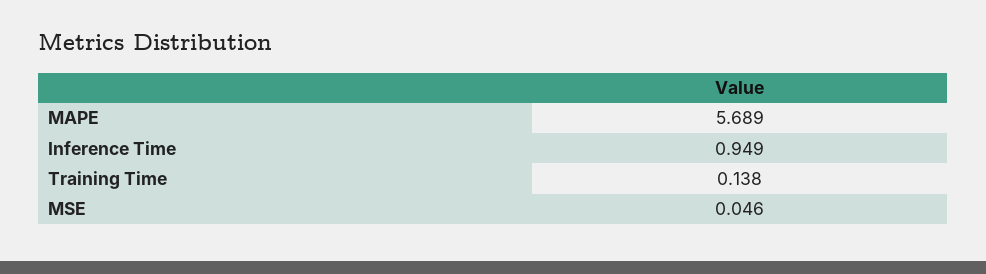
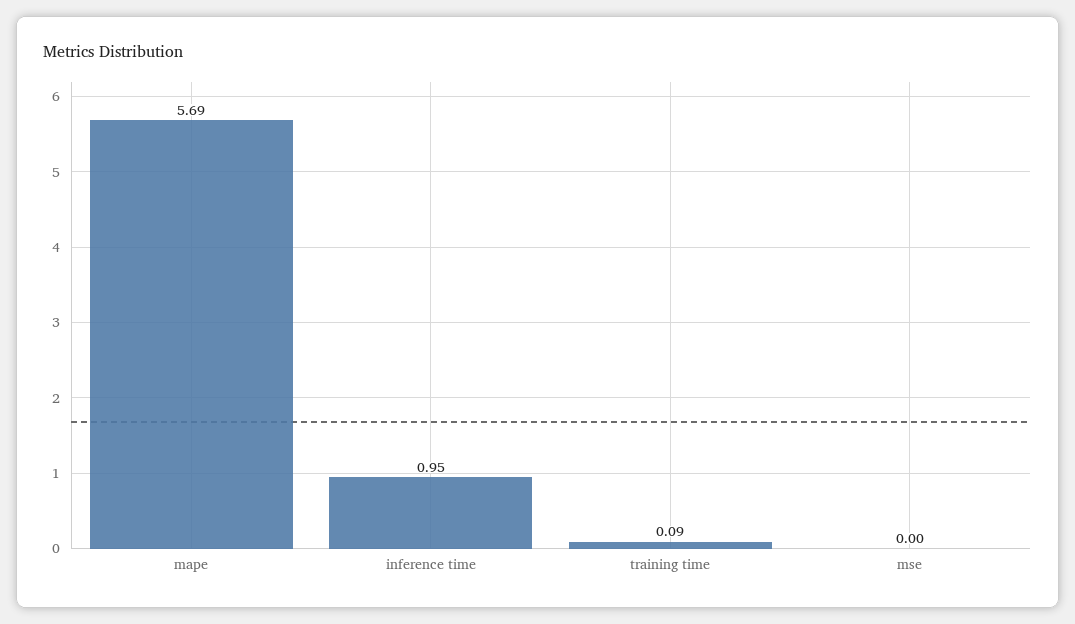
Training Time: 0.138 -> 0.09
MSE: 0.046 -> 0

